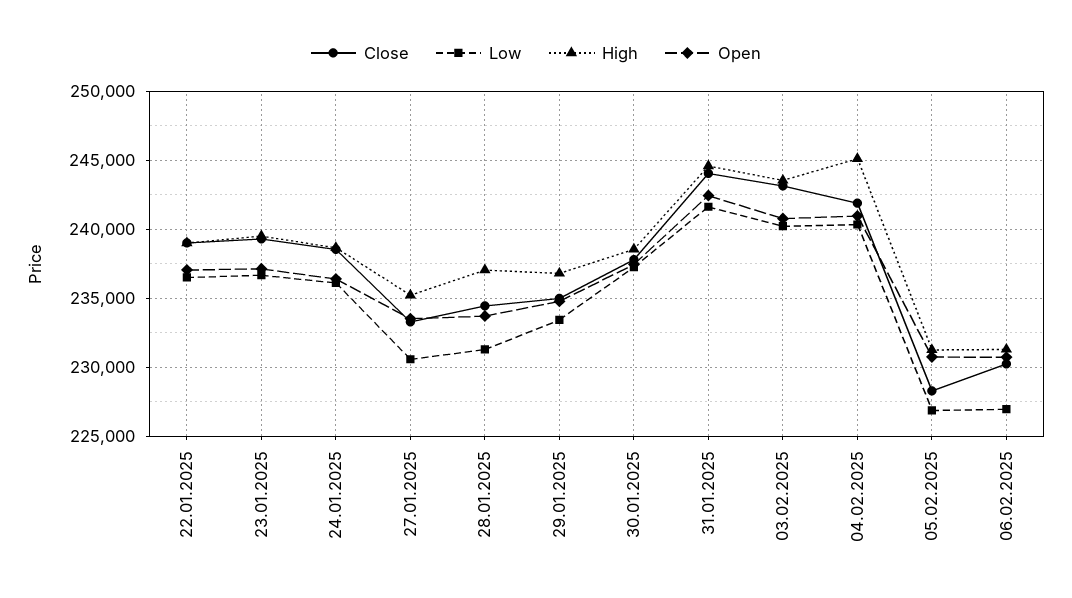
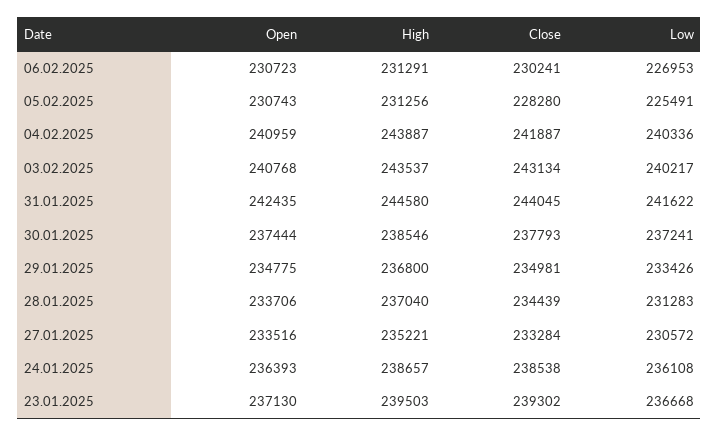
Close, 22.01.2025: 239000 -> none
Low, 22.01.2025: 236500 -> none
High, 22.01.2025: 239000 -> none
Open, 22.01.2025: 237000 -> none
High, 04.02.2025: 245000 -> 243887
Low, 05.02.2025: 227000 -> 225491

